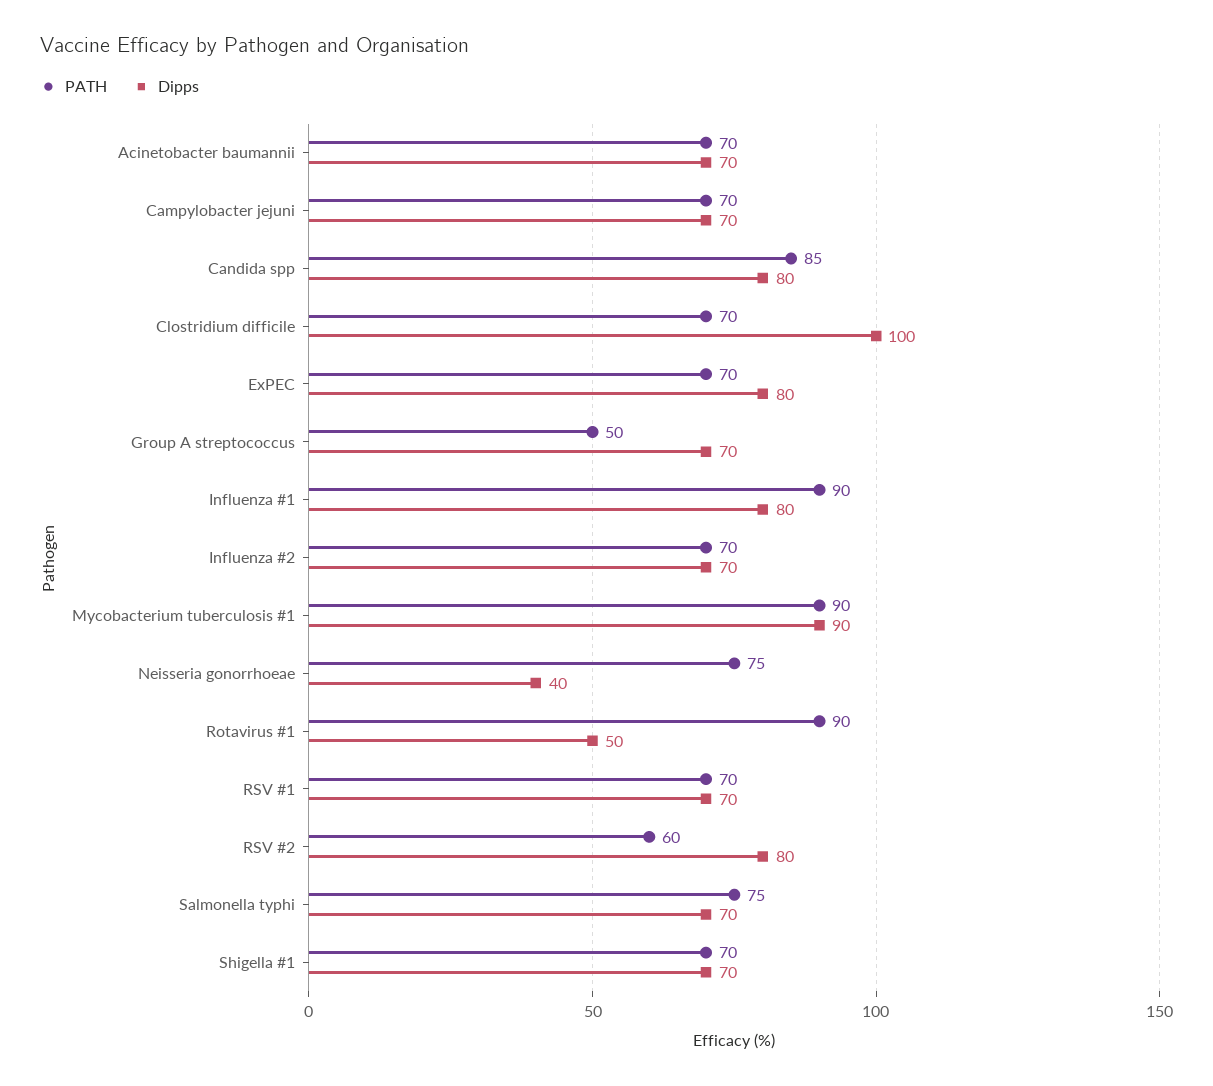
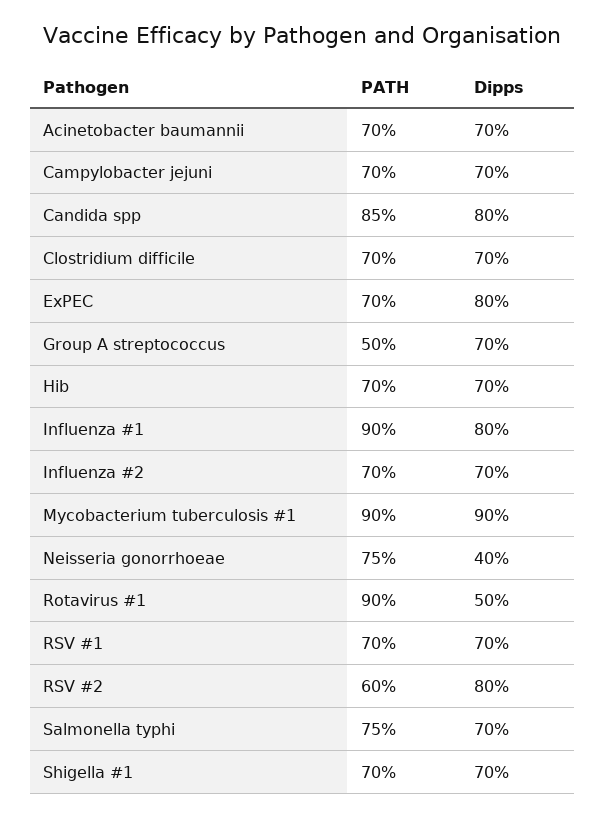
Dipps, Clostridium difficile: 100 -> 70
PATH, Hib: none -> 70
Dipps, Hib: none -> 70

